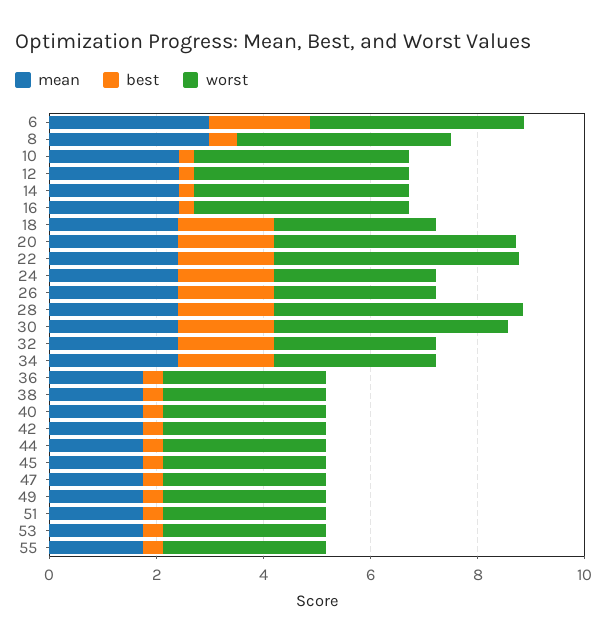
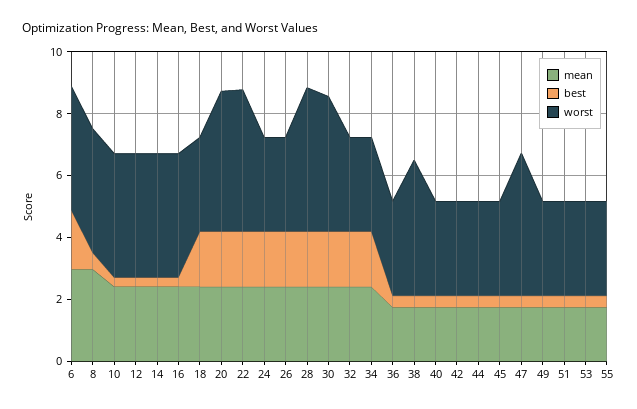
worst, 38: 3 -> 4.5
worst, 47: 3 -> 4.5

